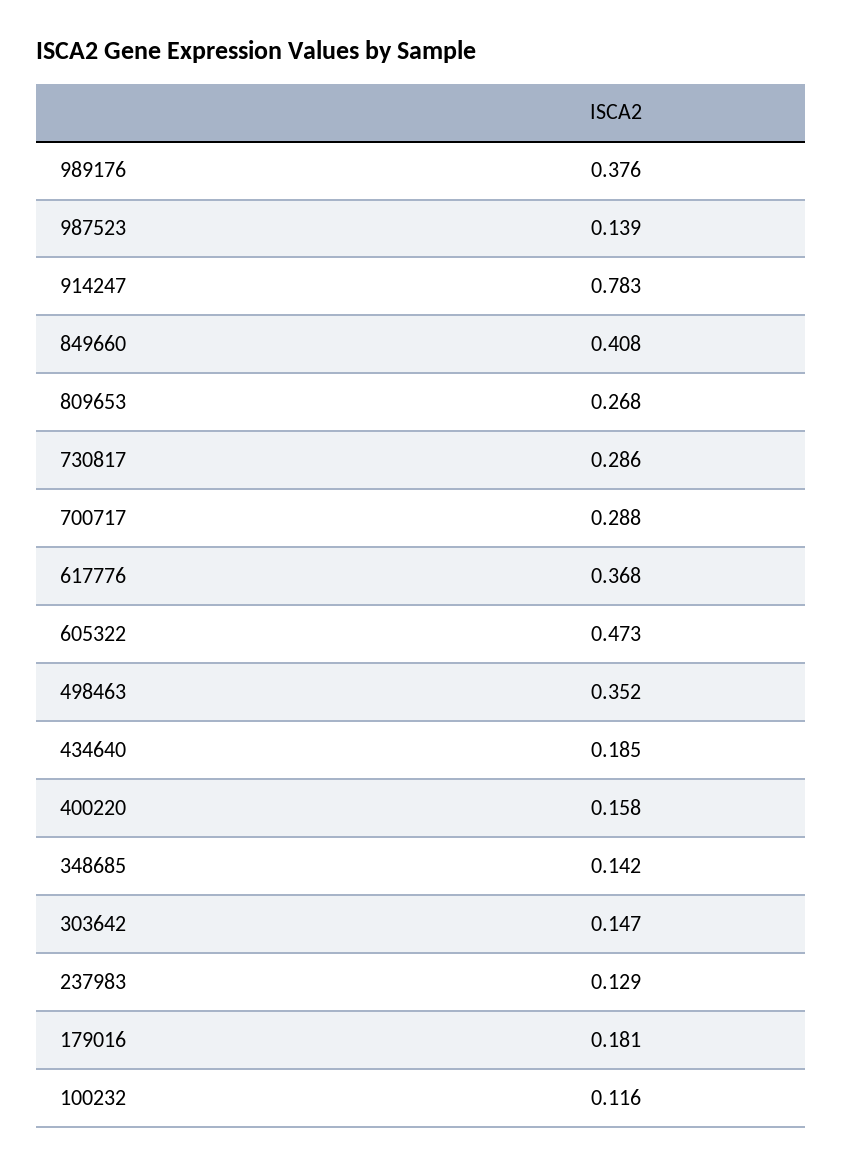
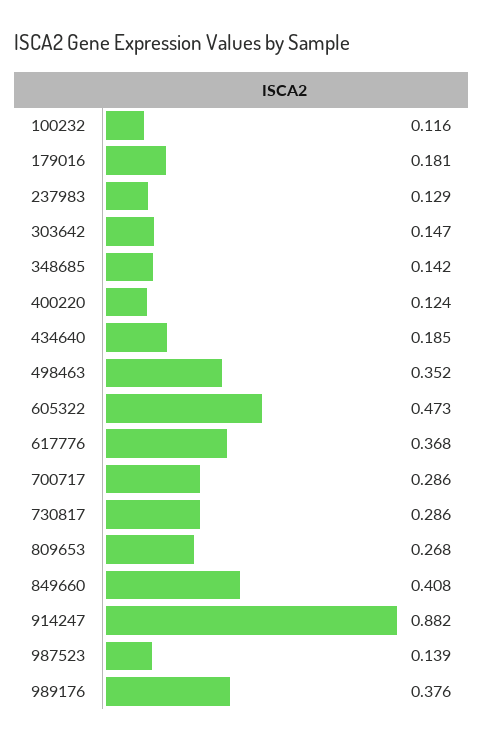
914247: 0.783 -> 0.882
700717: 0.288 -> 0.286
400220: 0.158 -> 0.124

